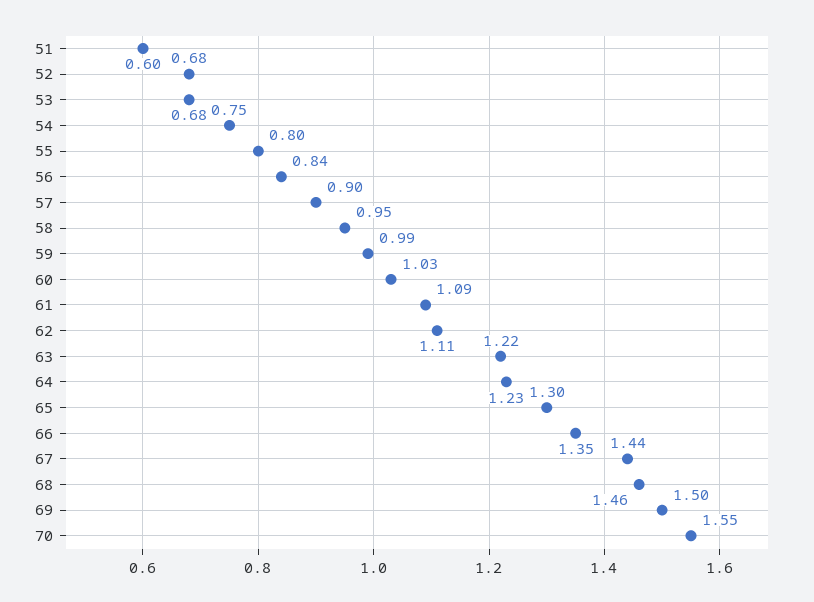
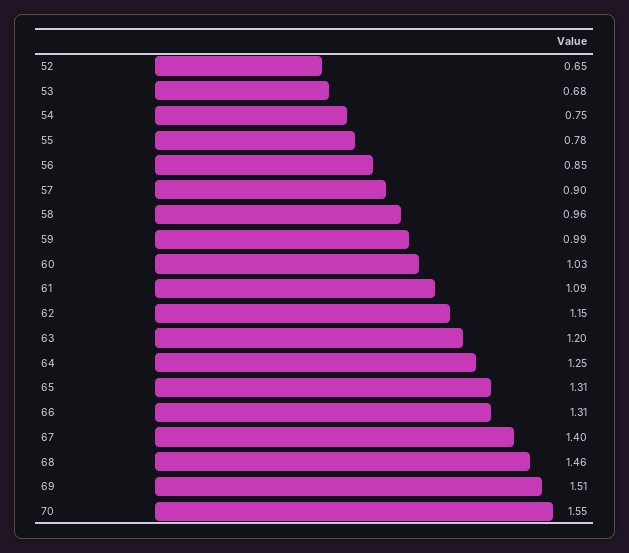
51: 0.6 -> none
52: 0.68 -> 0.65
55: 0.8 -> 0.78
56: 0.84 -> 0.85
58: 0.95 -> 0.96
62: 1.11 -> 1.15
63: 1.22 -> 1.2
64: 1.23 -> 1.25
65: 1.3 -> 1.31
66: 1.35 -> 1.31
67: 1.44 -> 1.4
69: 1.5 -> 1.51

